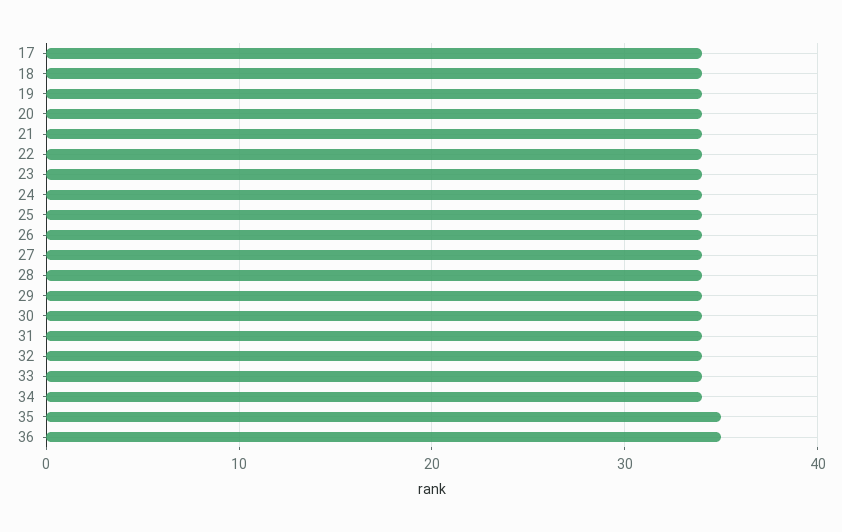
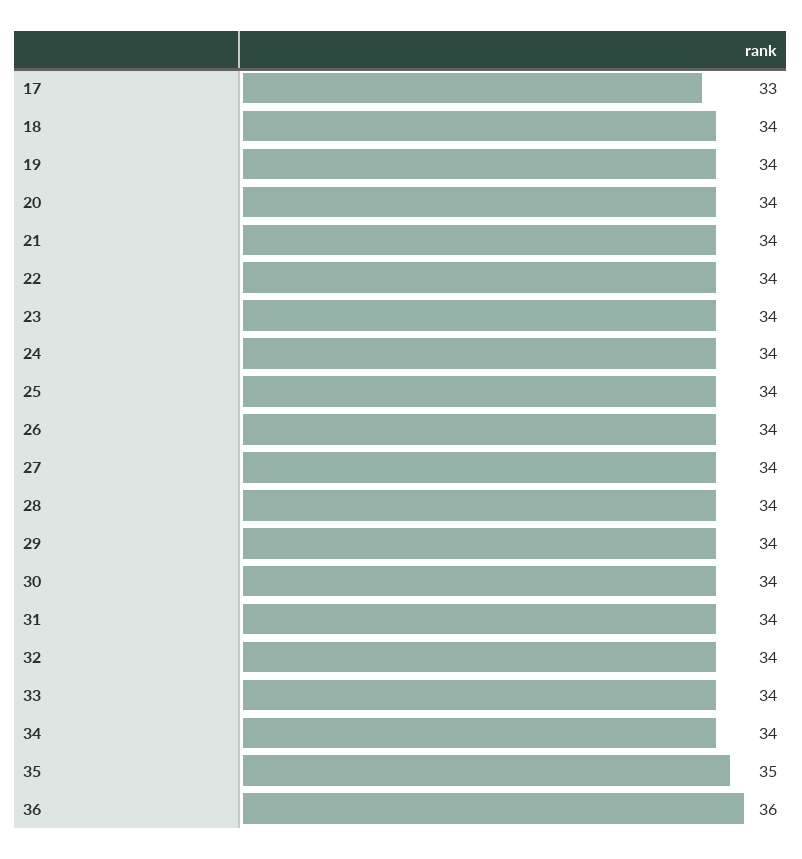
17: 34 -> 33
36: 35 -> 36

